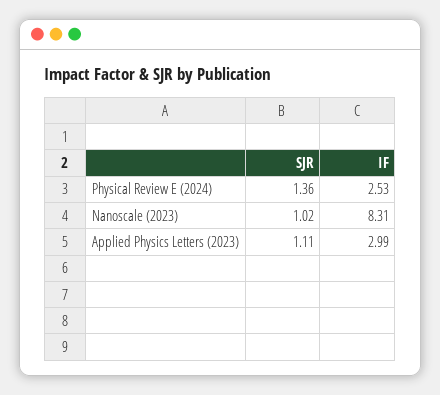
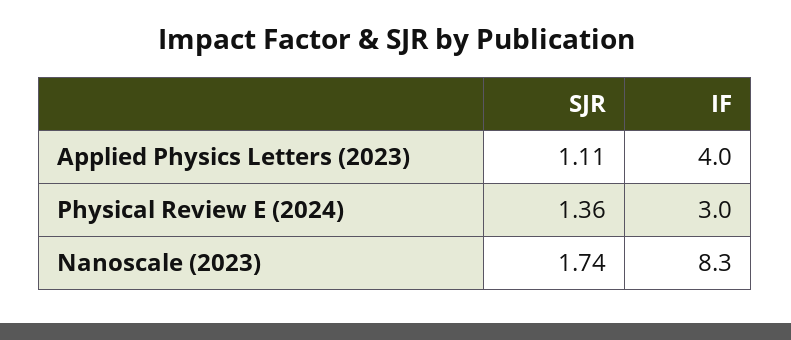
IF, Physical Review E (2024): 2.53 -> 3
SJR, Nanoscale (2023): 1.02 -> 1.74
IF, Applied Physics Letters (2023): 2.99 -> 4

